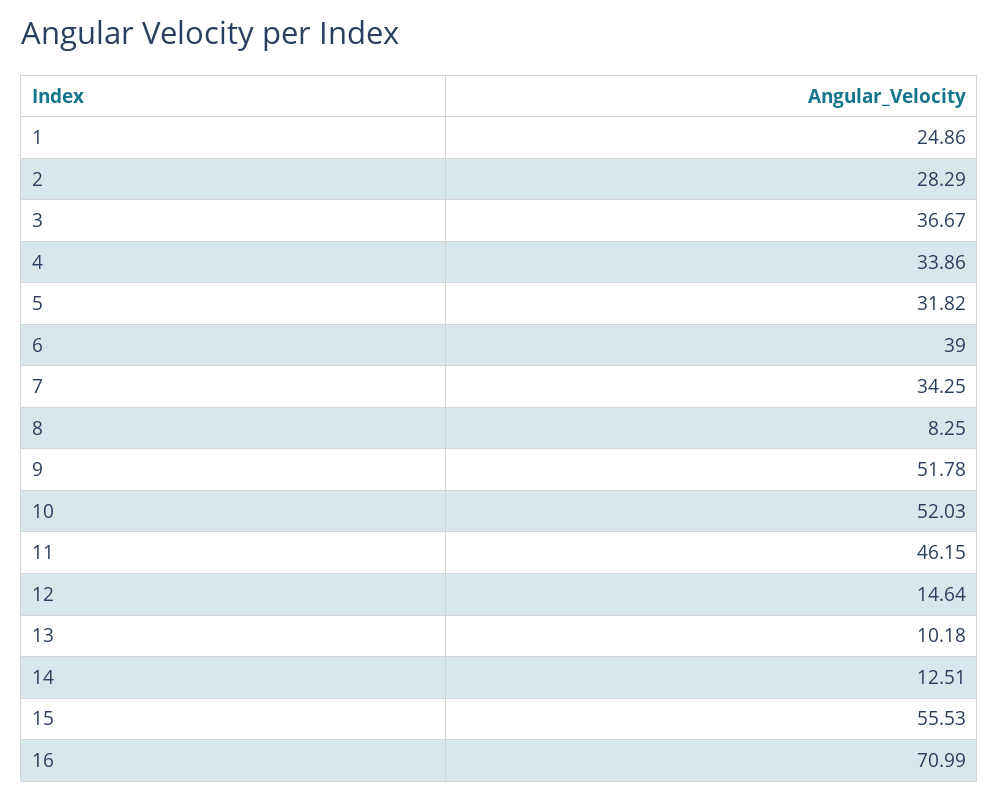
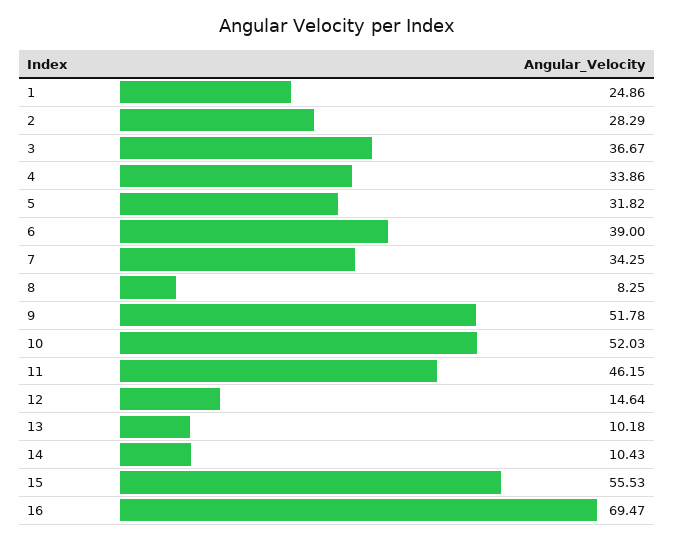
14: 12.51 -> 10.43
16: 70.99 -> 69.47

